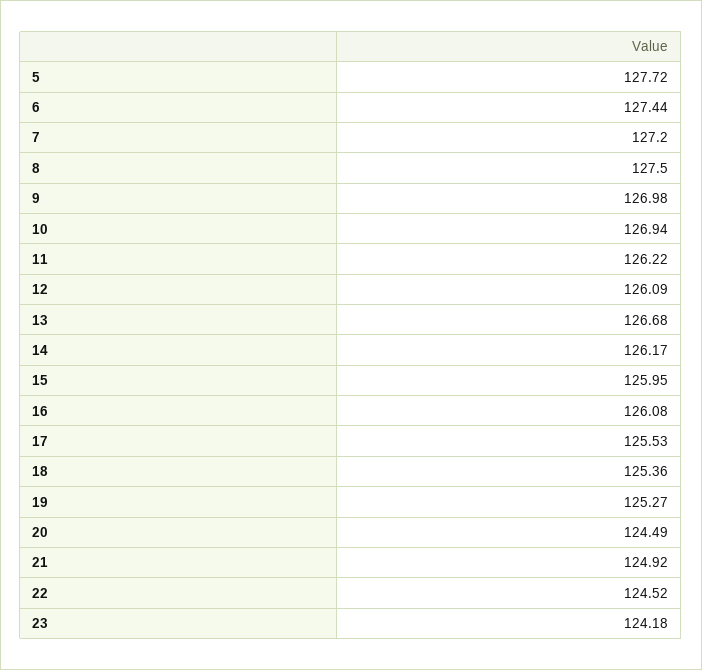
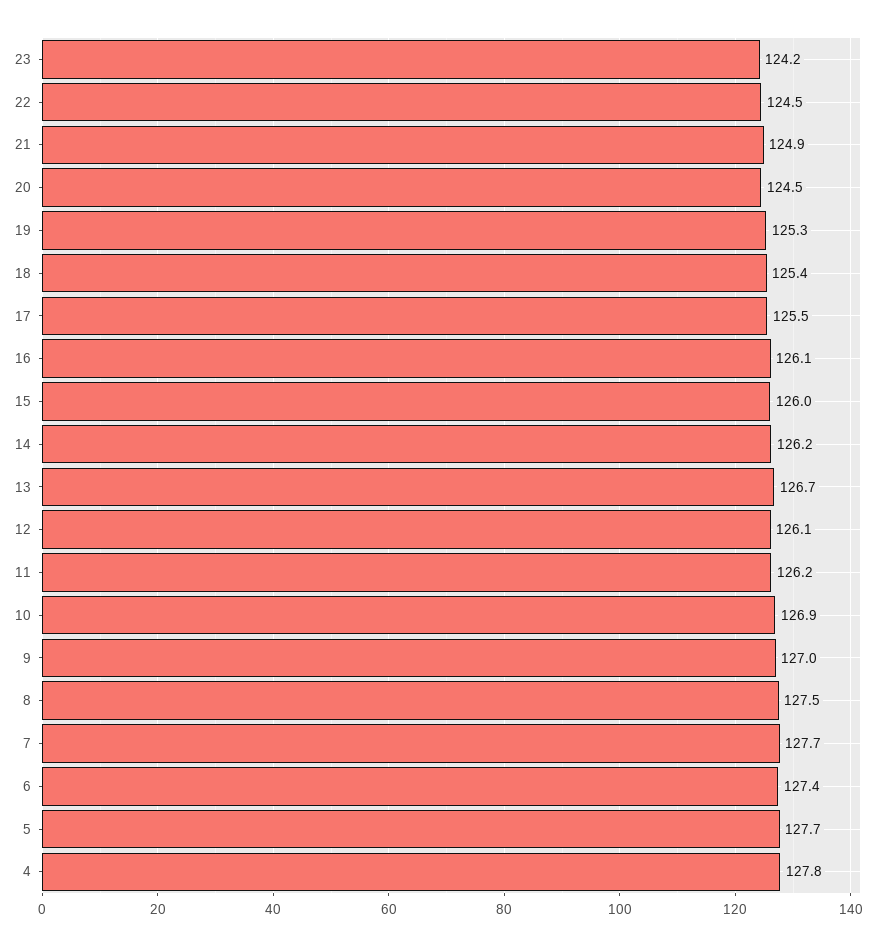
7: 127.2 -> 127.7
4: none -> 127.8

